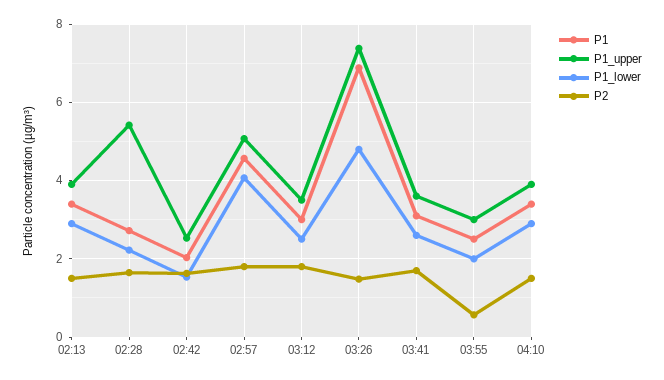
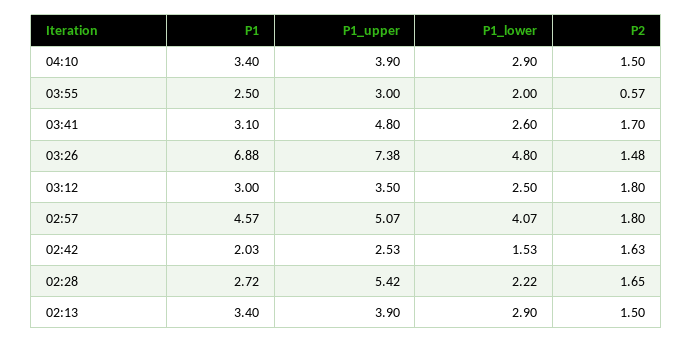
P1_upper, 03:41: 3.6 -> 4.8

